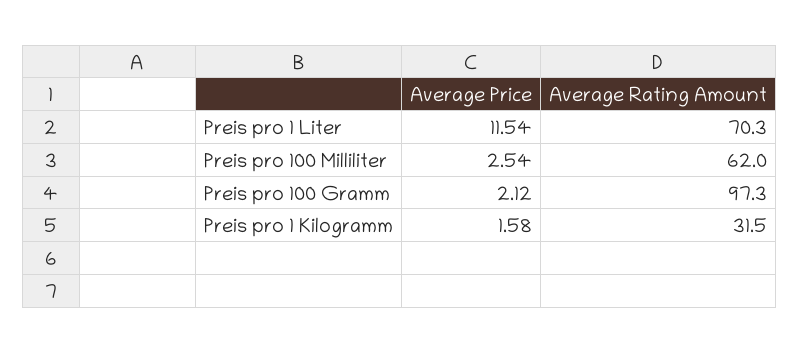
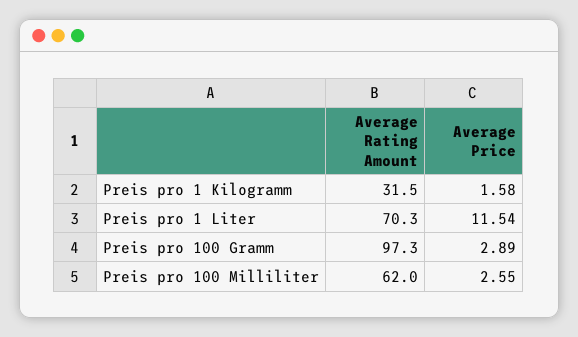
Average Price, Preis pro 100 Milliliter: 2.54 -> 2.55
Average Price, Preis pro 100 Gramm: 2.12 -> 2.89

